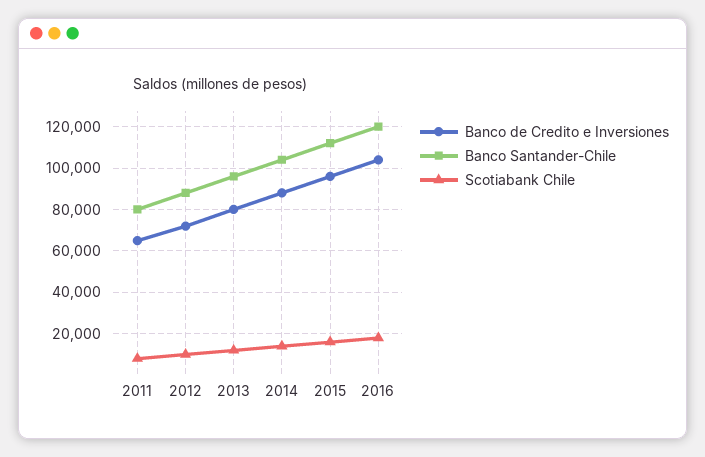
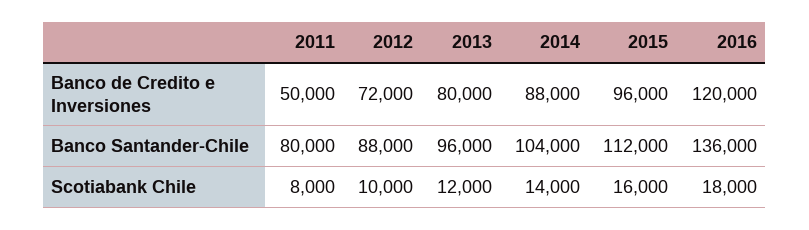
Banco de Credito e Inversiones, 2011: 65000 -> 50000
Banco de Credito e Inversiones, 2016: 105000 -> 120000
Banco Santander-Chile, 2016: 120000 -> 136000

